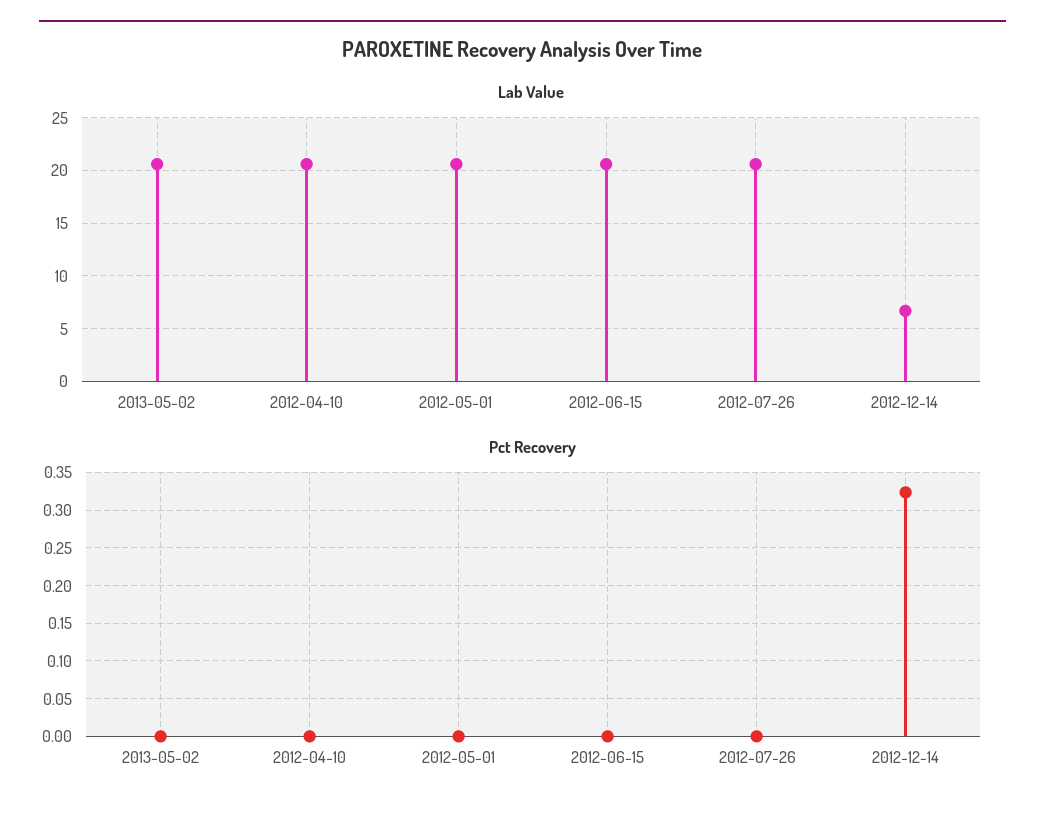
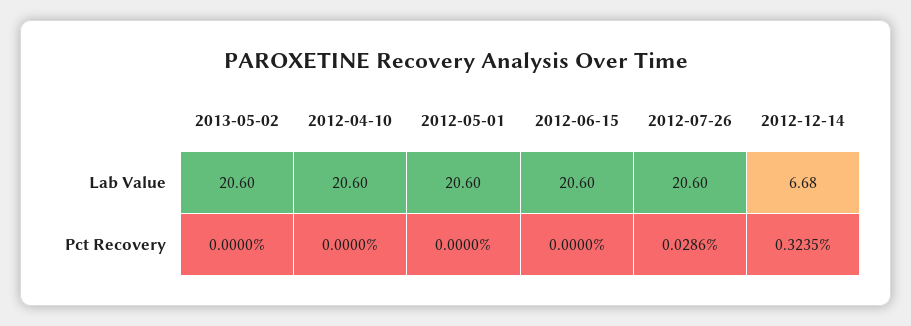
Pct Recovery, 2012-07-26: 0 -> 0.0286

